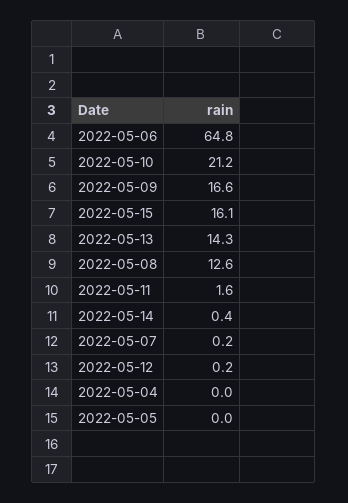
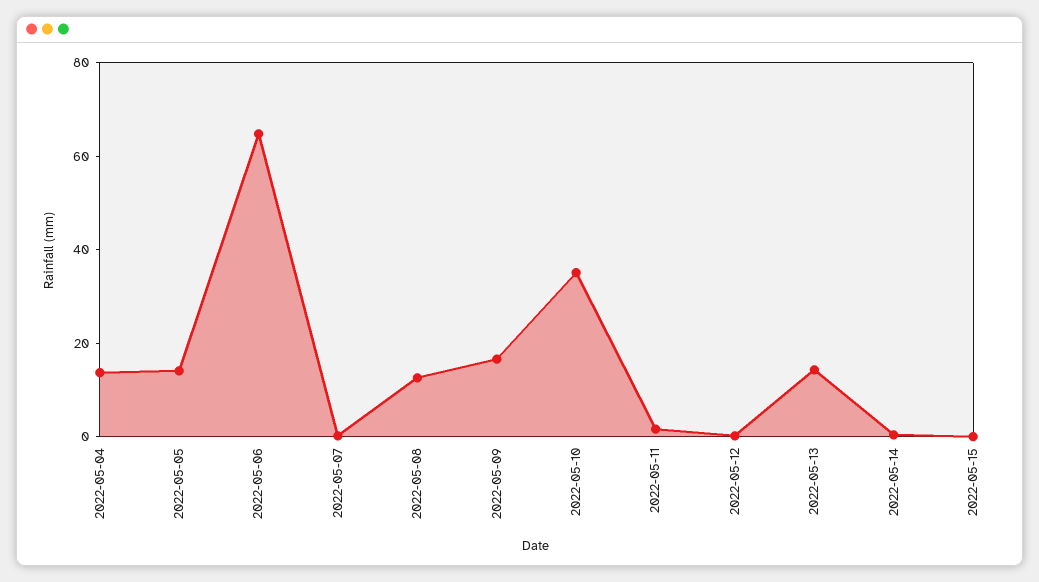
2022-05-10: 21.2 -> 35
2022-05-15: 16.1 -> 0
2022-05-04: 0 -> 15
2022-05-05: 0 -> 15

